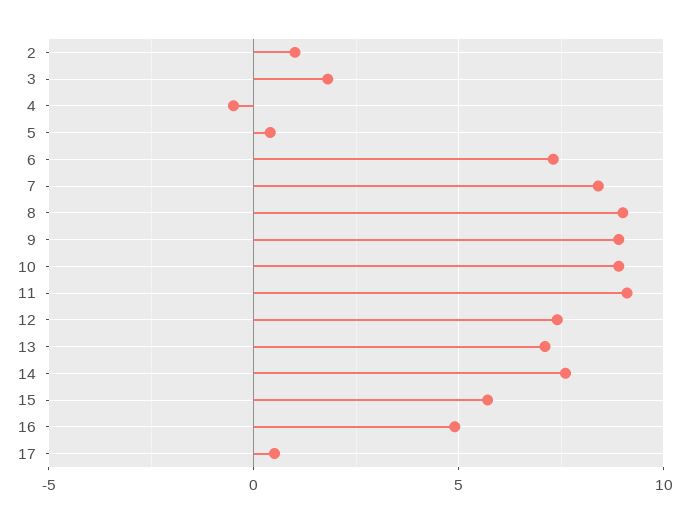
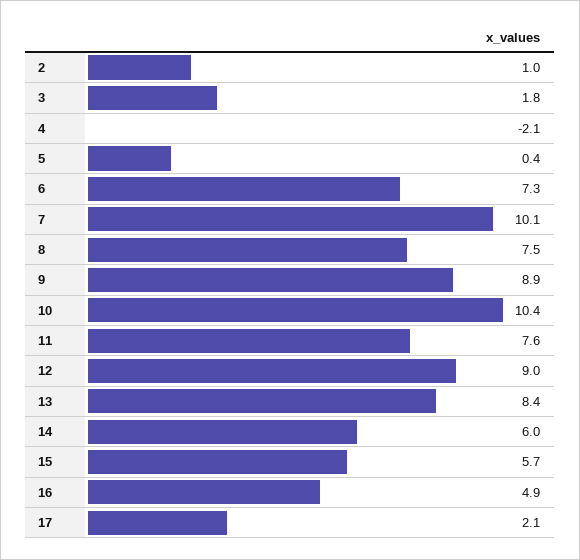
4: -0.5 -> -2.1
7: 8.5 -> 10.1
8: 9 -> 7.5
10: 9 -> 10.4
11: 9 -> 7.6
12: 7.5 -> 9
13: 7 -> 8.4
14: 7.5 -> 6
17: 0.5 -> 2.1

